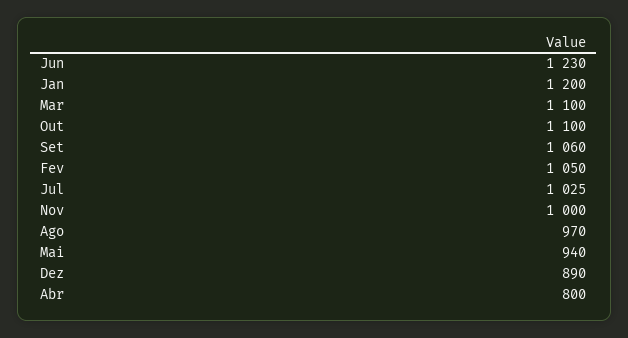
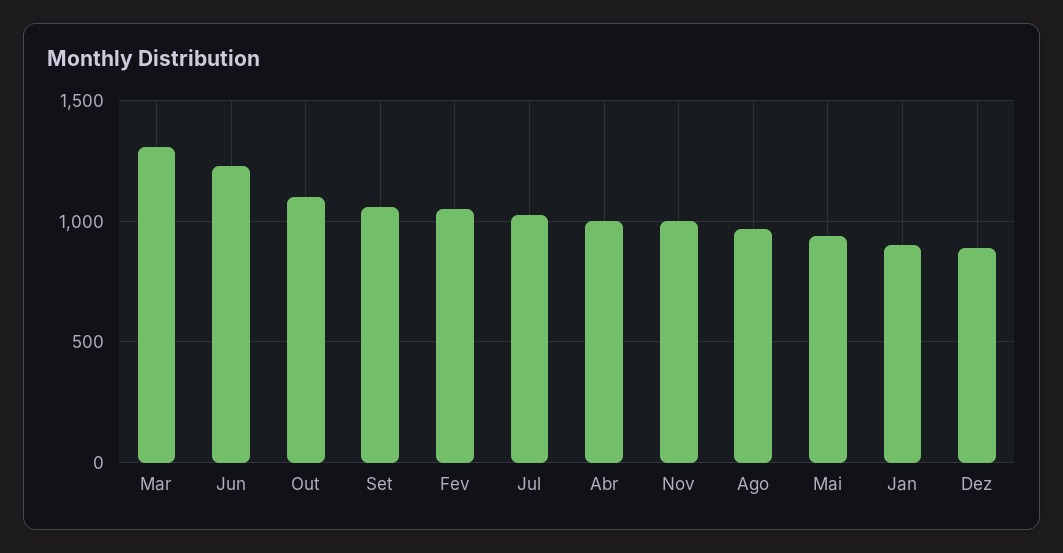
Jan: 1200 -> 900
Mar: 1100 -> 1300
Abr: 800 -> 1000

